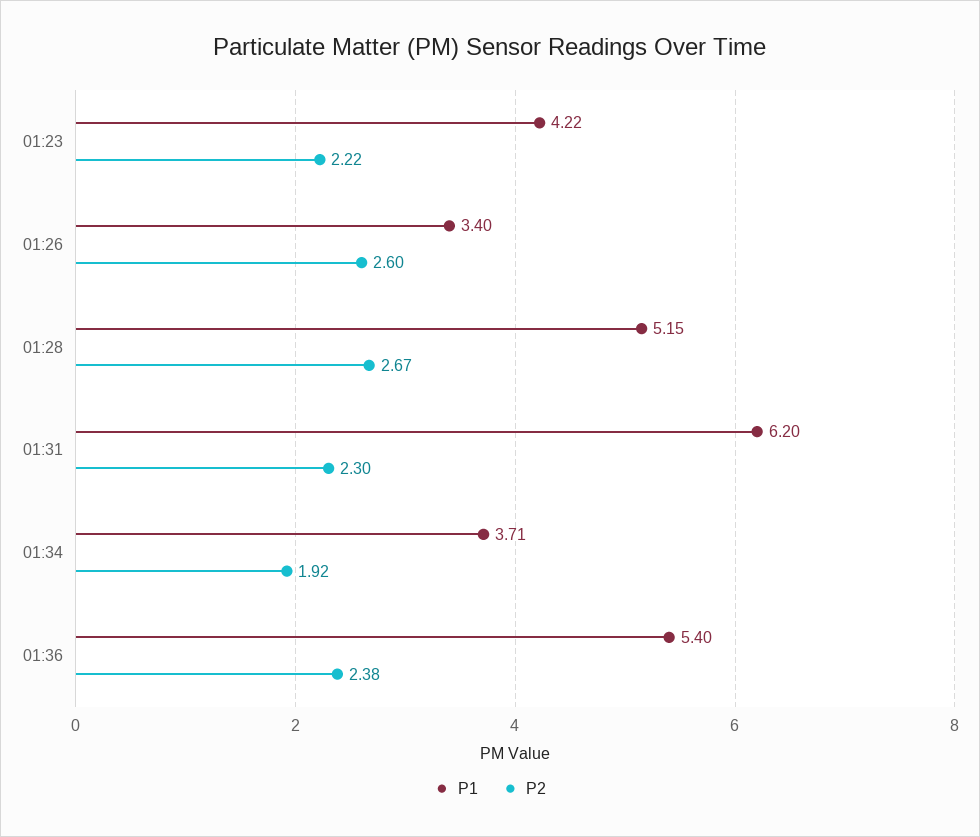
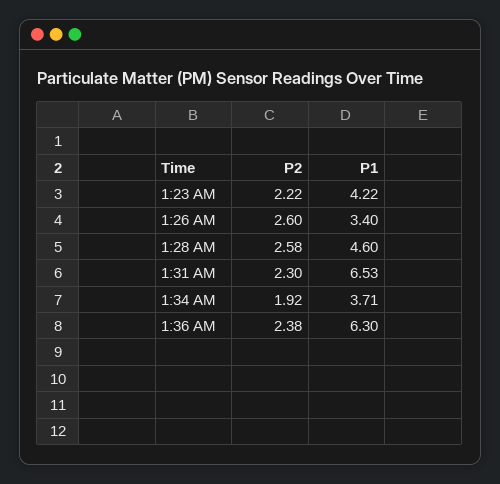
P1, 01:28: 5.15 -> 4.6
P2, 01:28: 2.67 -> 2.58
P1, 01:31: 6.2 -> 6.53
P1, 01:36: 5.4 -> 6.3

